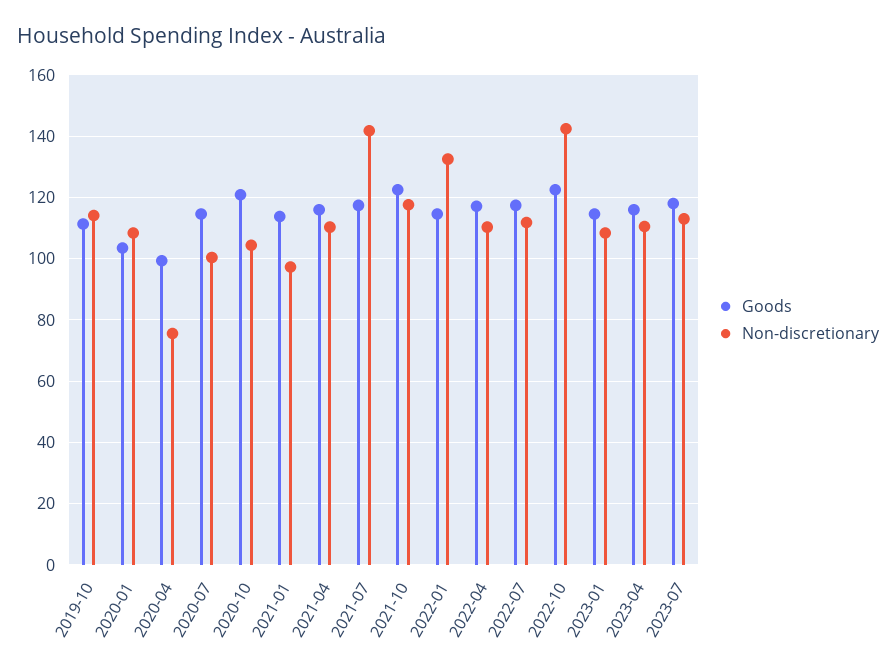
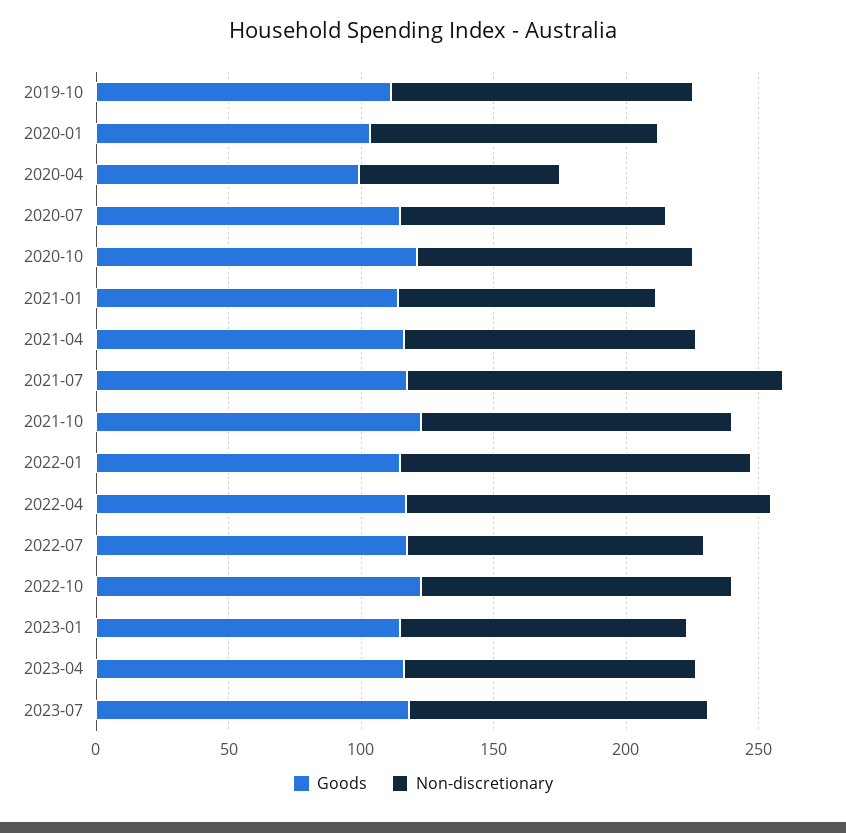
Non-discretionary, 2022-04: 110 -> 140
Non-discretionary, 2022-10: 142 -> 120

